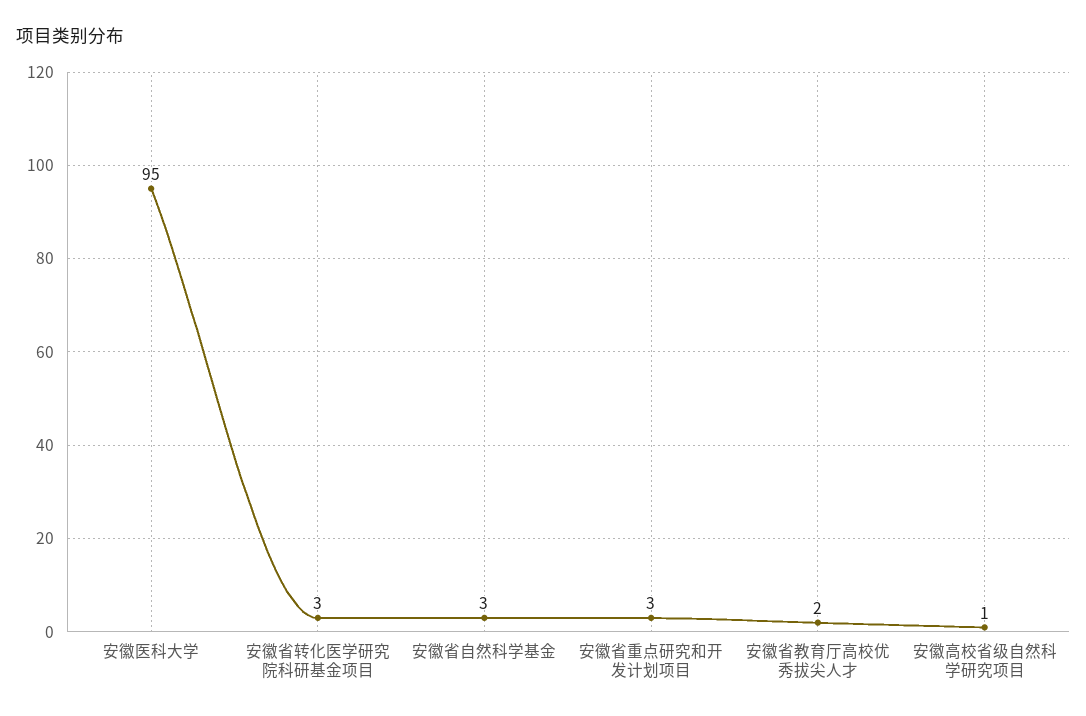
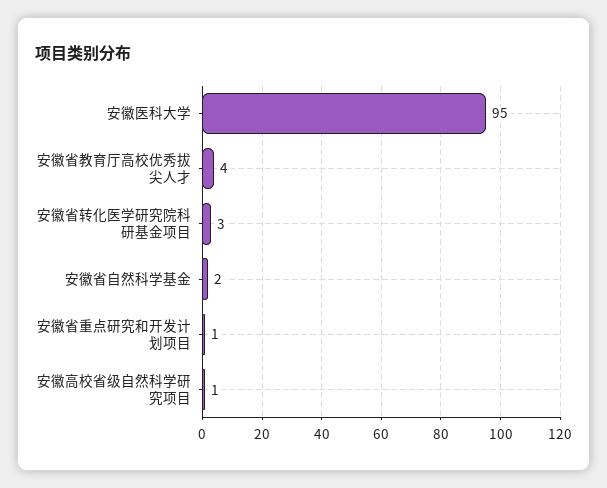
安徽省自然科学基金: 3 -> 2
安徽省重点研究和开发计划项目: 3 -> 1
安徽省教育厅高校优秀拔尖人才: 2 -> 4

